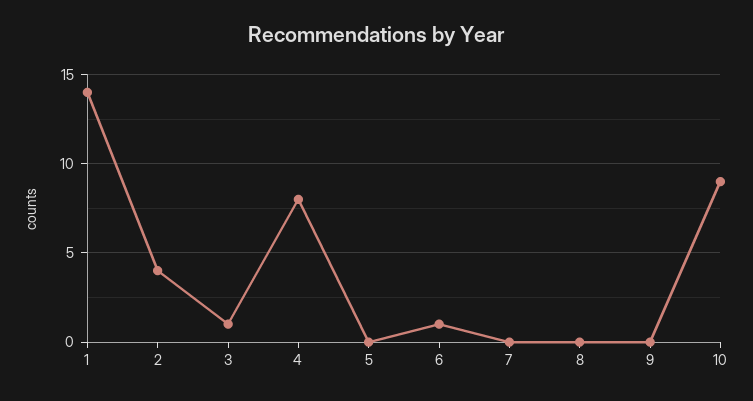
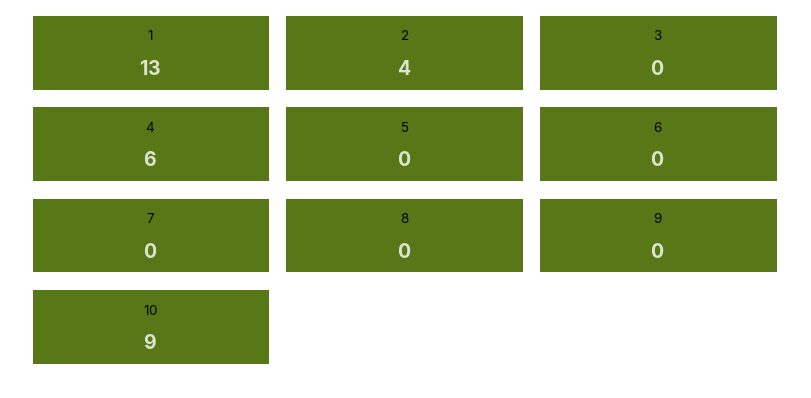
1: 14 -> 13
3: 1 -> 0
4: 8 -> 6
6: 1 -> 0

